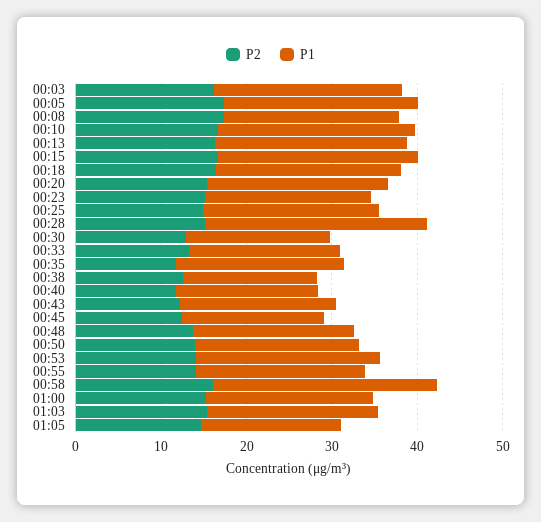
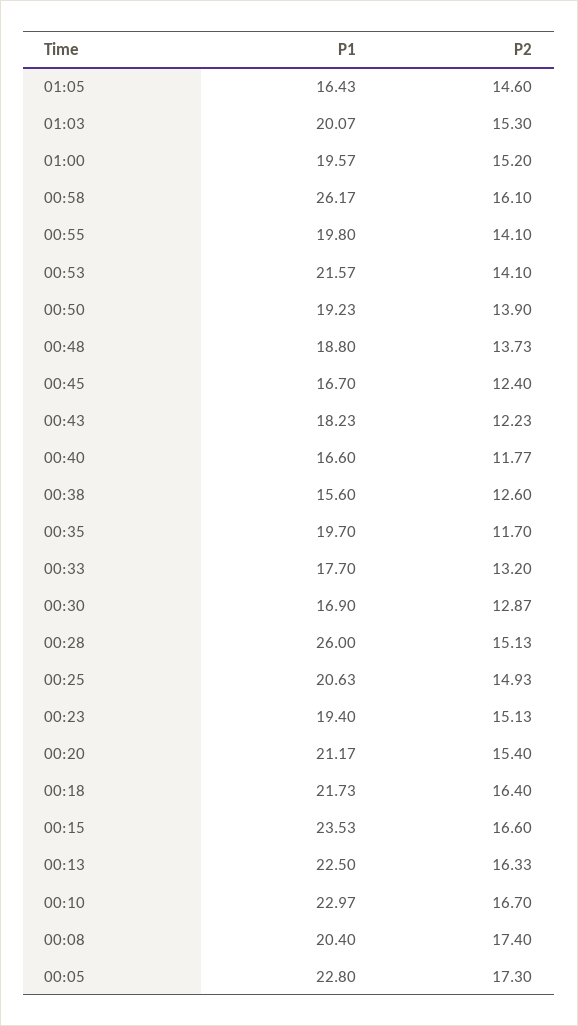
P2, 00:03: 16 -> none
P1, 00:03: 22 -> none

